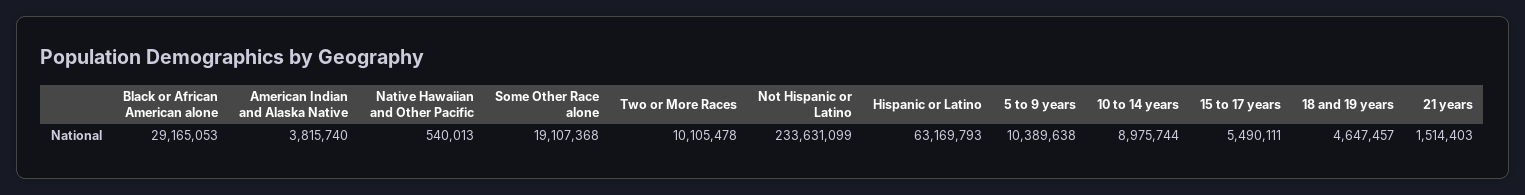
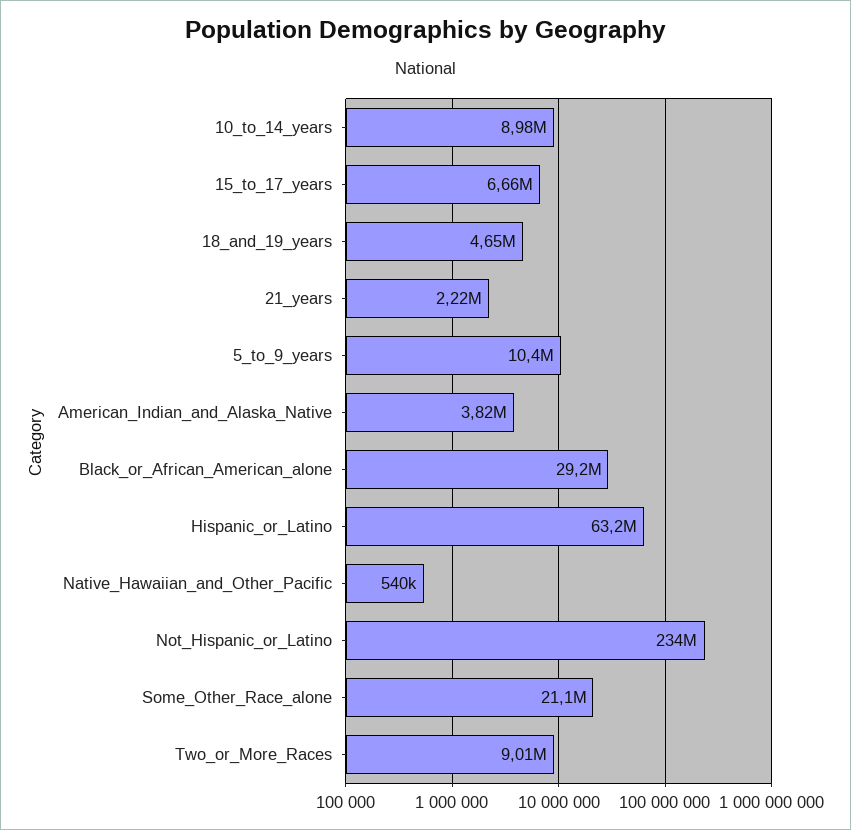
Some Other Race alone: 19107368 -> 21100000
Two or More Races: 10105478 -> 9010000
15 to 17 years: 5490111 -> 6660000
21 years: 1514403 -> 2220000

